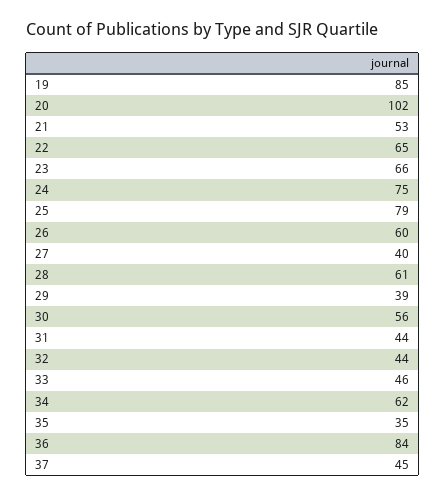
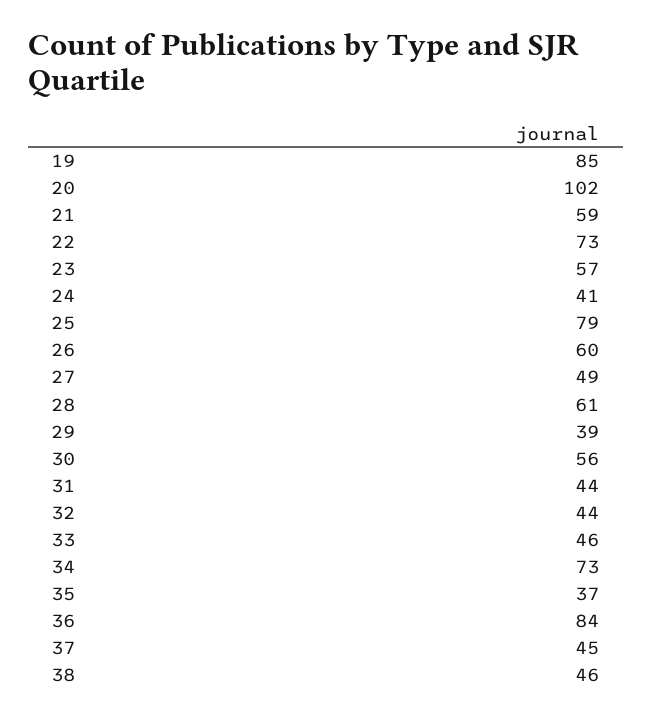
21: 53 -> 59
22: 65 -> 73
23: 66 -> 57
24: 75 -> 41
27: 40 -> 49
34: 62 -> 73
35: 35 -> 37
38: none -> 46

